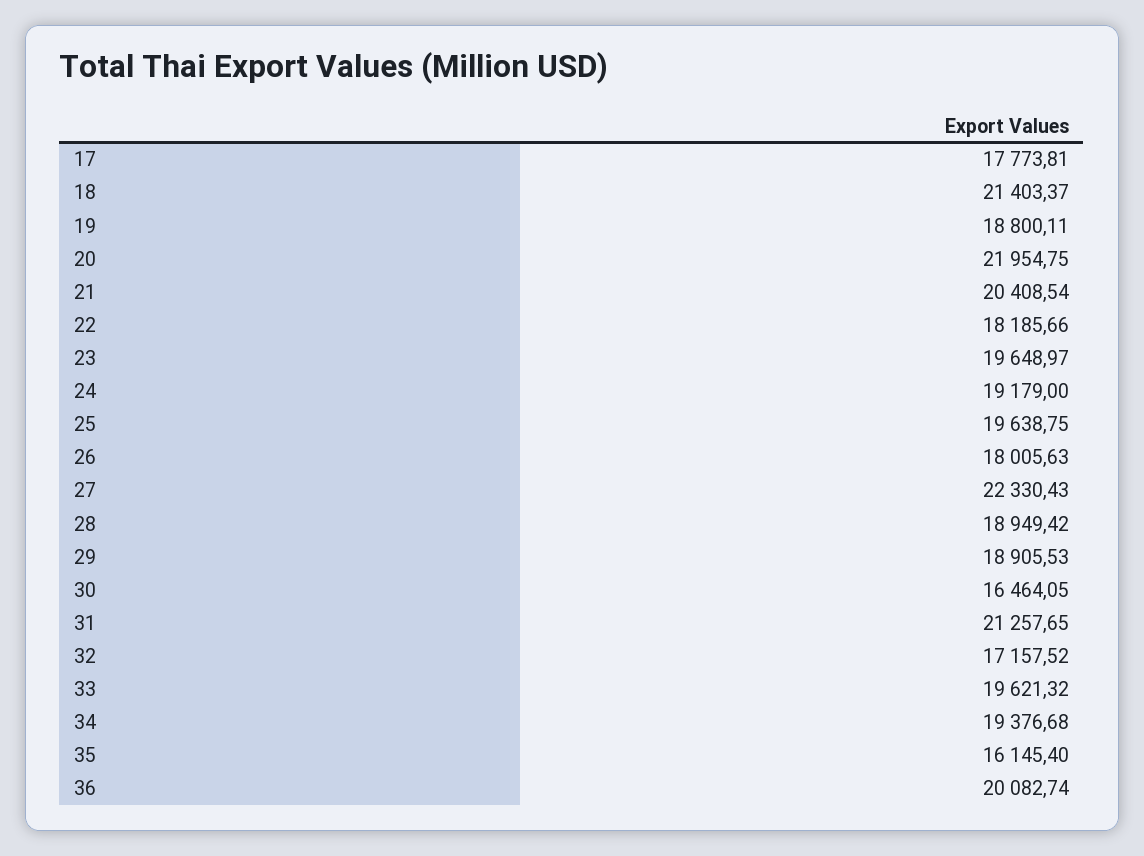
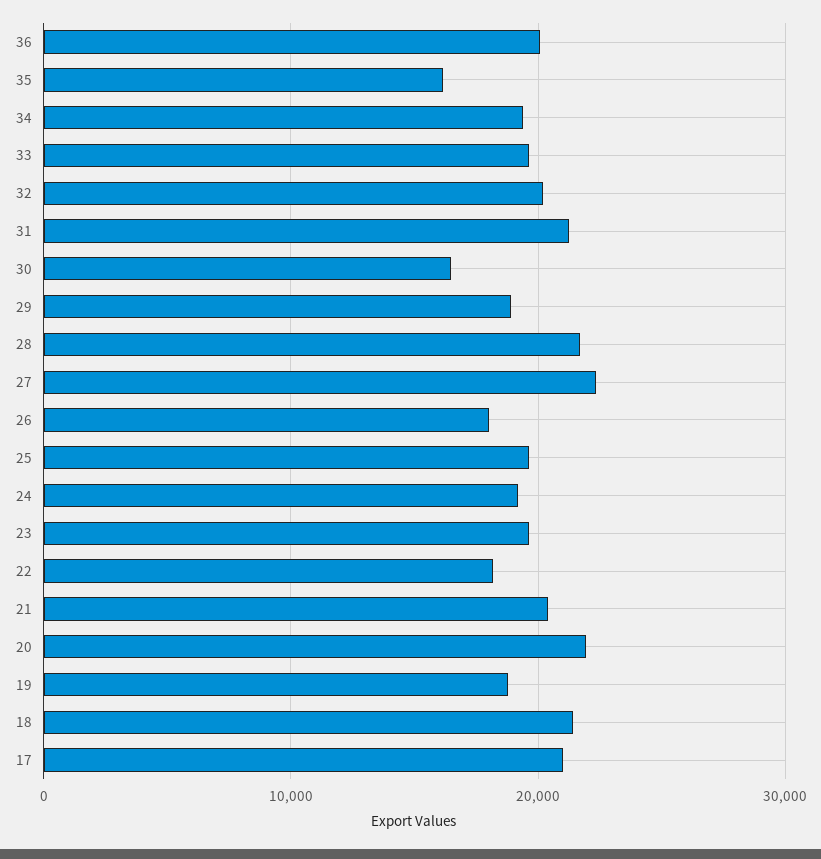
17: 17773.81 -> 21000
28: 18949.42 -> 22000
32: 17157.52 -> 20000

